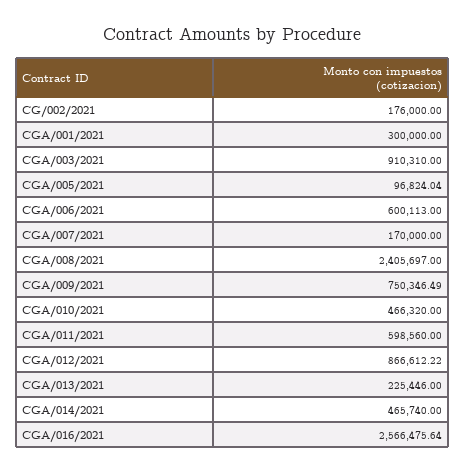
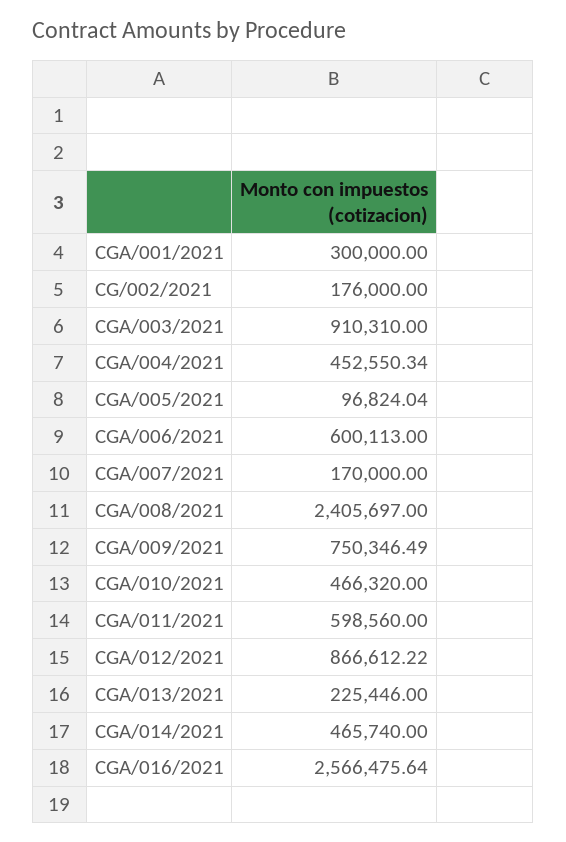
CGA/004/2021: none -> 452550.34

